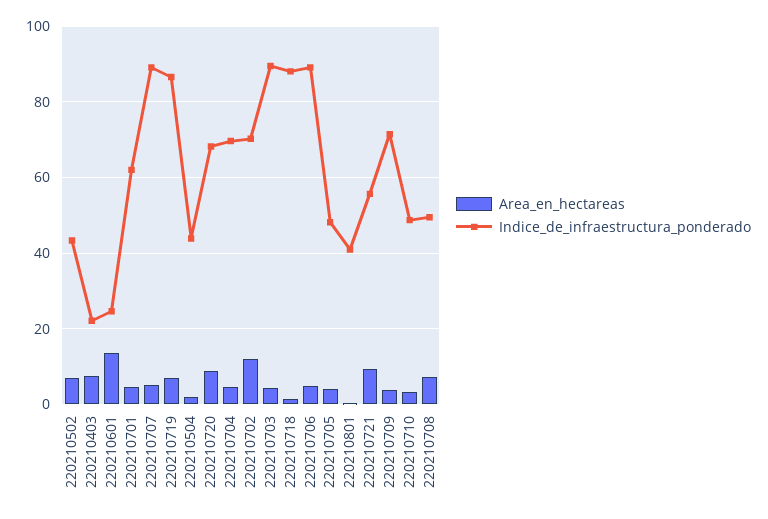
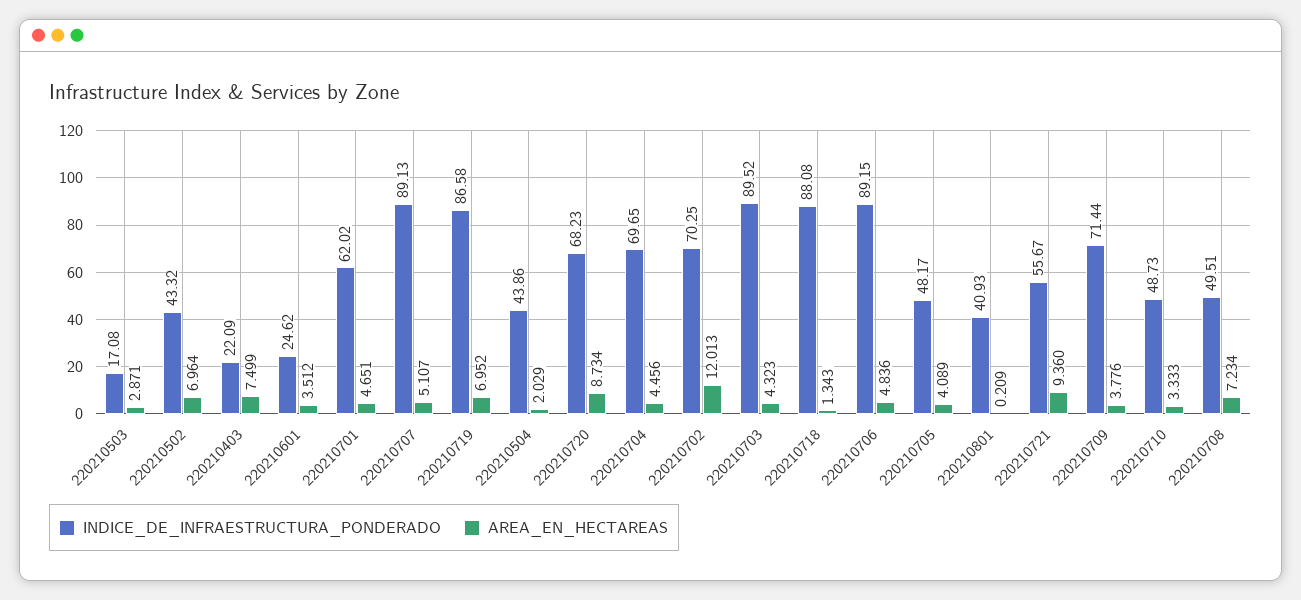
Area_en_hectareas, 220210601: 14 -> 3.512
Indice_de_infraestructura_ponderado, 220210503: none -> 17.08
Area_en_hectareas, 220210503: none -> 2.871

